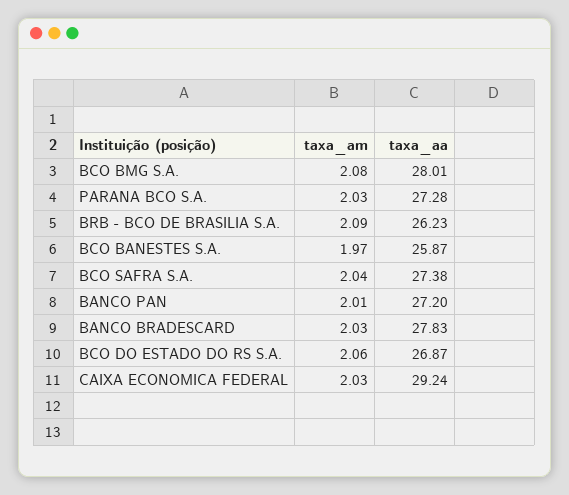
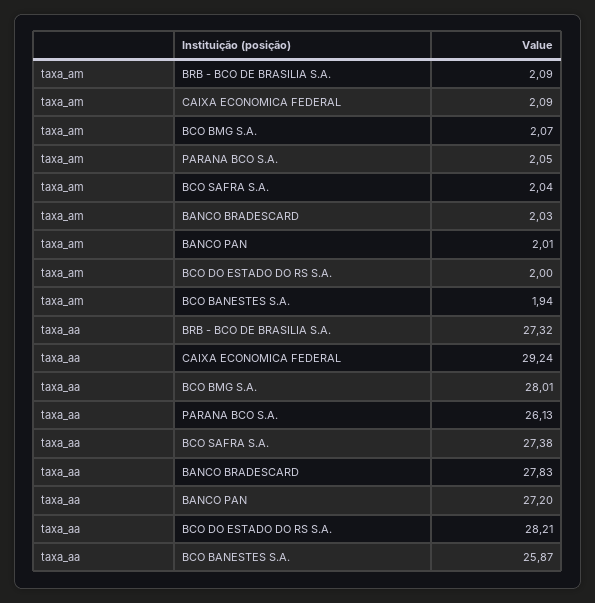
taxa_am, BCO BMG S.A.: 2.08 -> 2.07
taxa_am, PARANA BCO S.A.: 2.03 -> 2.05
taxa_aa, PARANA BCO S.A.: 27.28 -> 26.13
taxa_aa, BRB - BCO DE BRASILIA S.A.: 26.23 -> 27.32
taxa_am, BCO BANESTES S.A.: 1.97 -> 1.94
taxa_am, BCO DO ESTADO DO RS S.A.: 2.06 -> 2
taxa_aa, BCO DO ESTADO DO RS S.A.: 26.87 -> 28.21
taxa_am, CAIXA ECONOMICA FEDERAL: 2.03 -> 2.09

